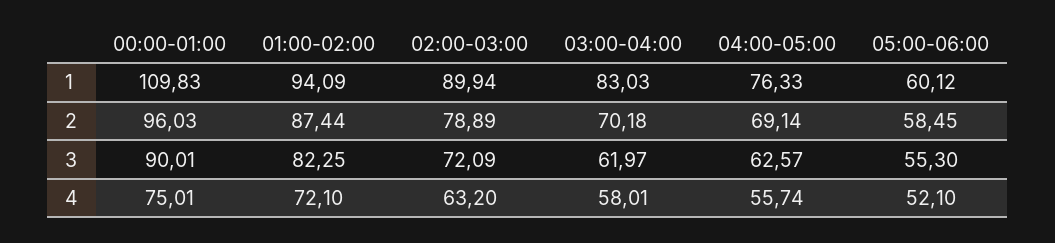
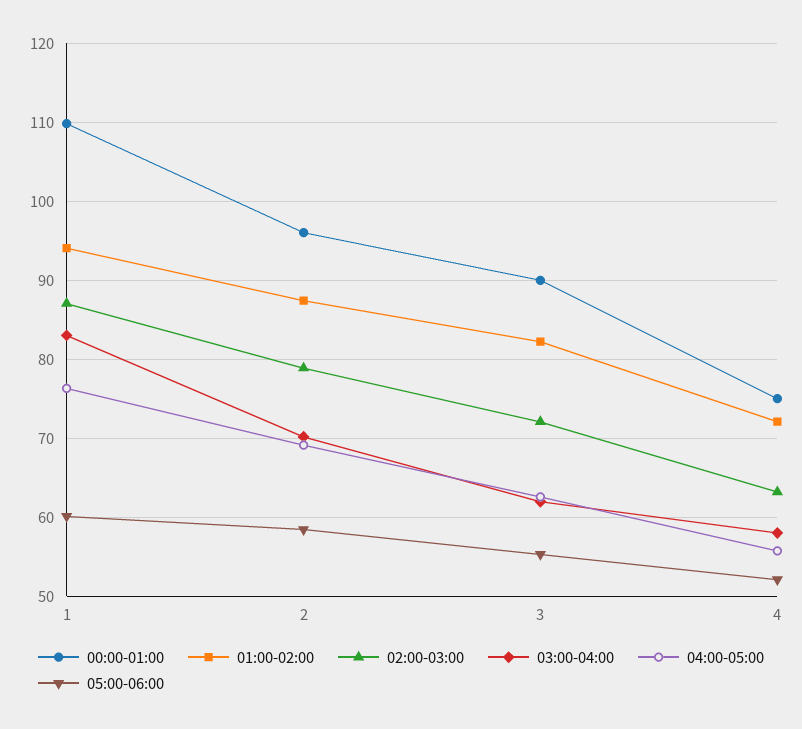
02:00-03:00, 1: 89.94 -> 87

